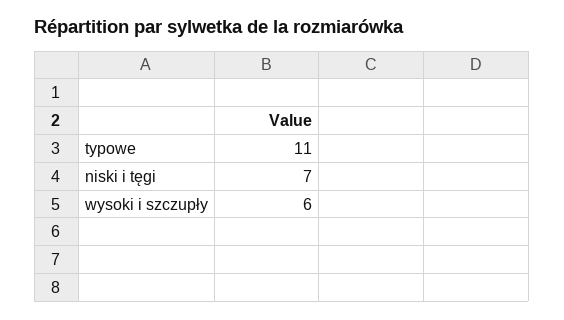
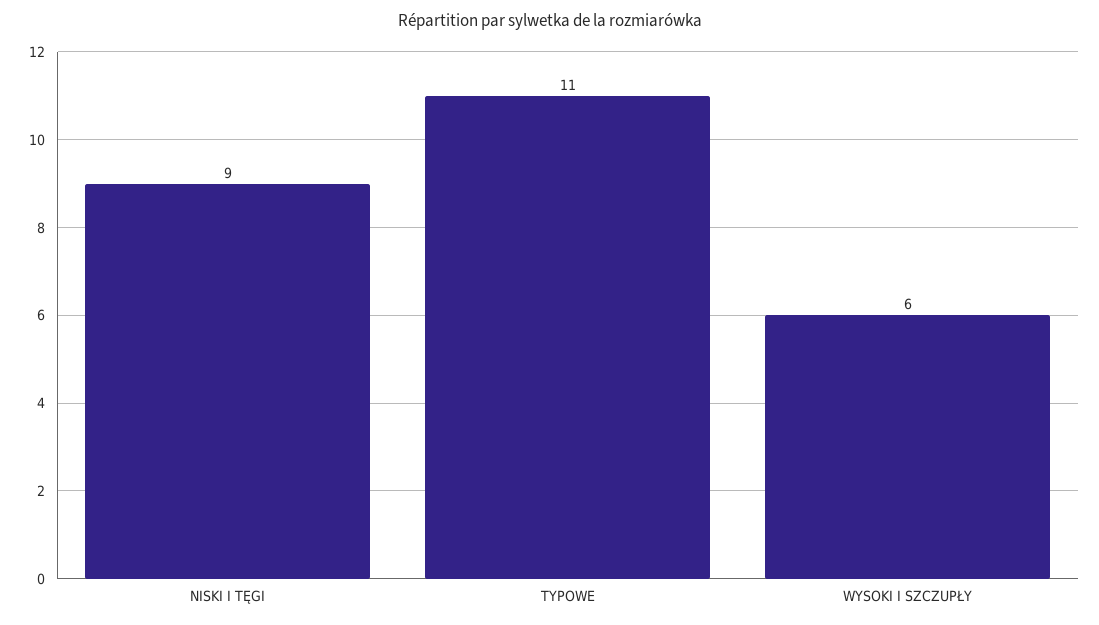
niski i tęgi: 7 -> 9

